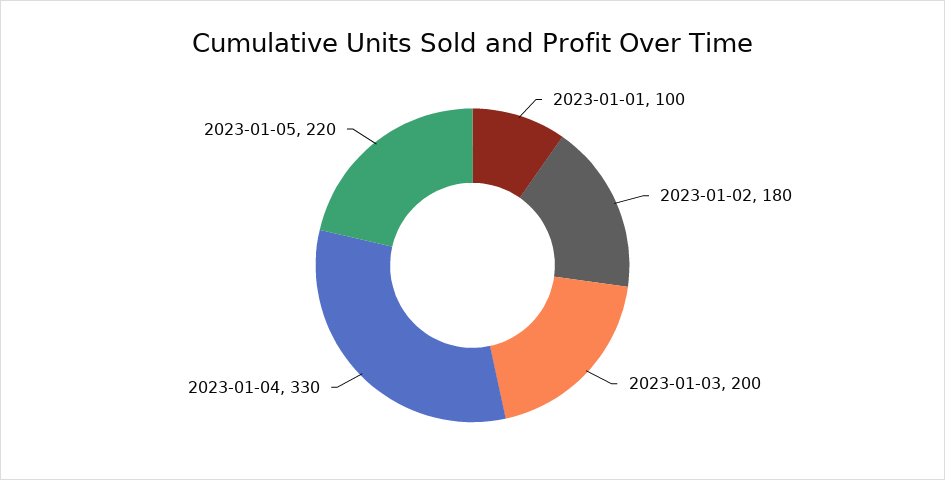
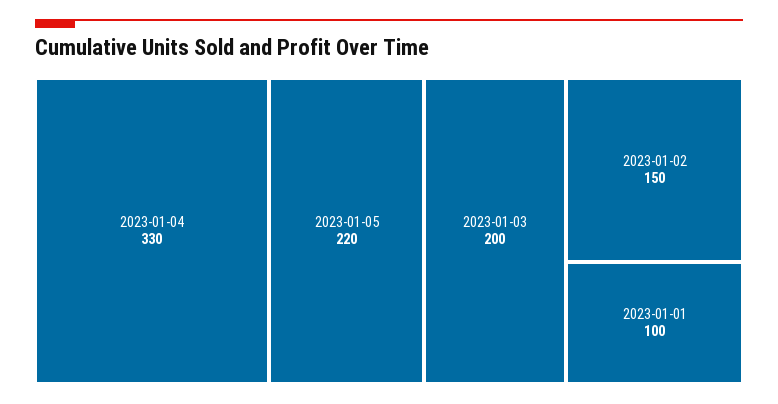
2023-01-02: 180 -> 150

